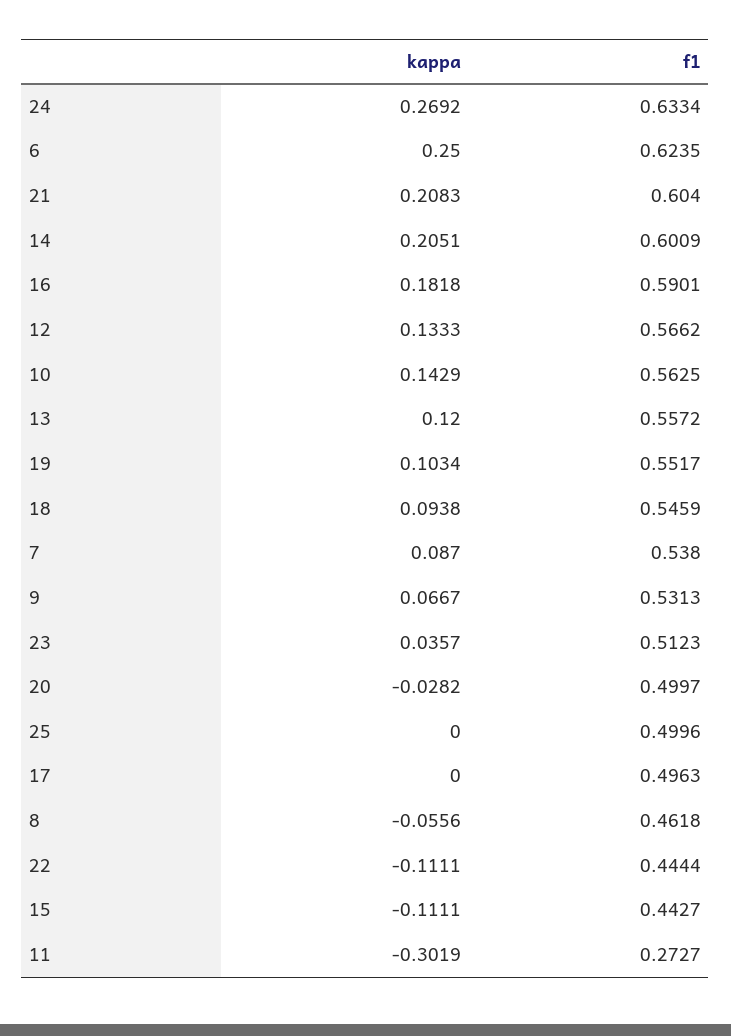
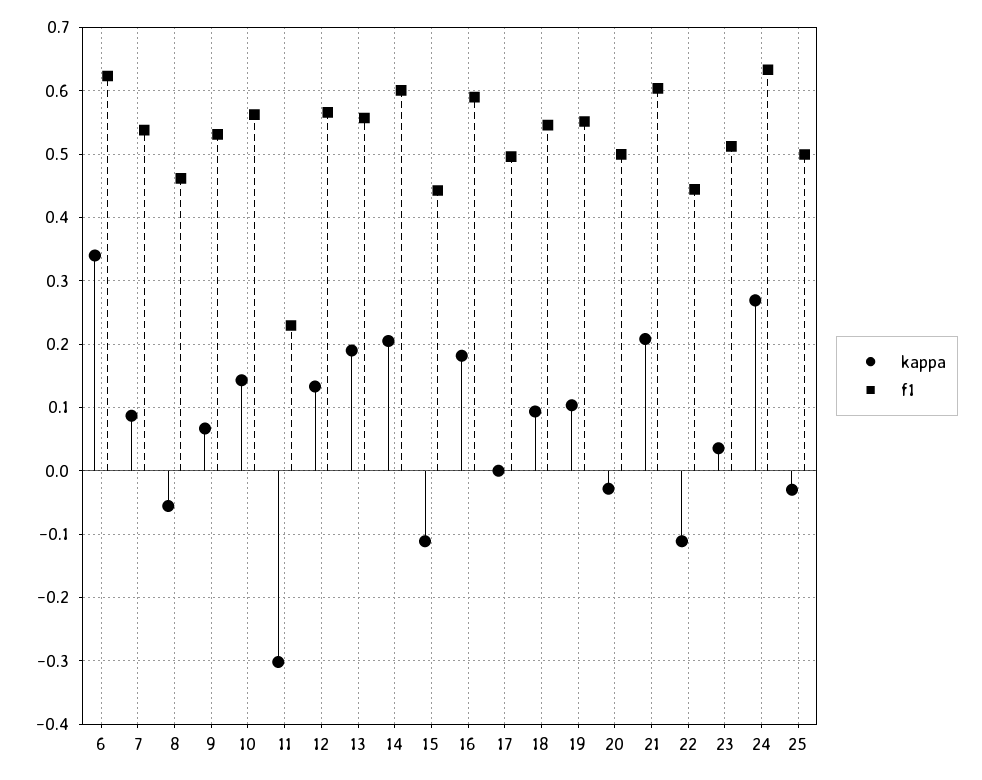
kappa, 6: 0.25 -> 0.34
kappa, 13: 0.12 -> 0.19
kappa, 25: 0 -> -0.03
f1, 11: 0.2727 -> 0.23

